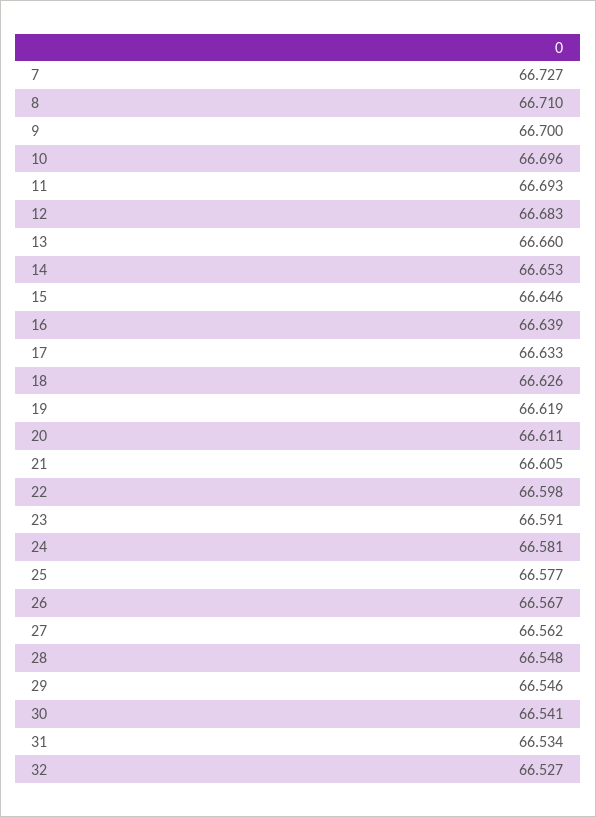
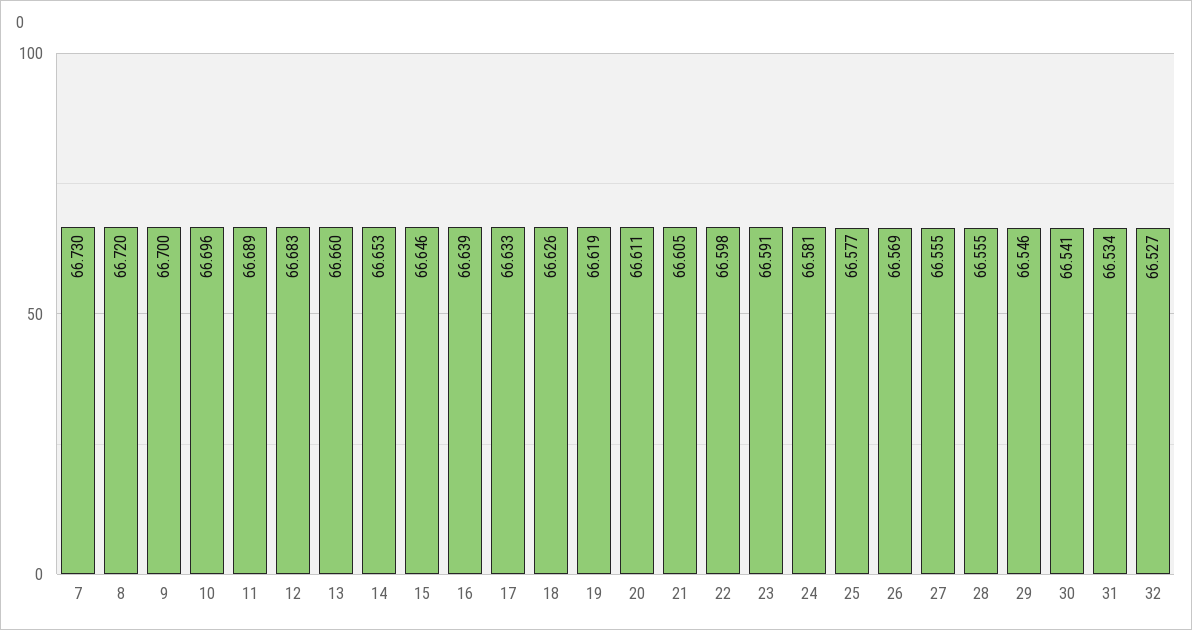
7: 66.727 -> 66.73
8: 66.71 -> 66.72
11: 66.693 -> 66.689
26: 66.567 -> 66.569
27: 66.562 -> 66.555
28: 66.548 -> 66.555

